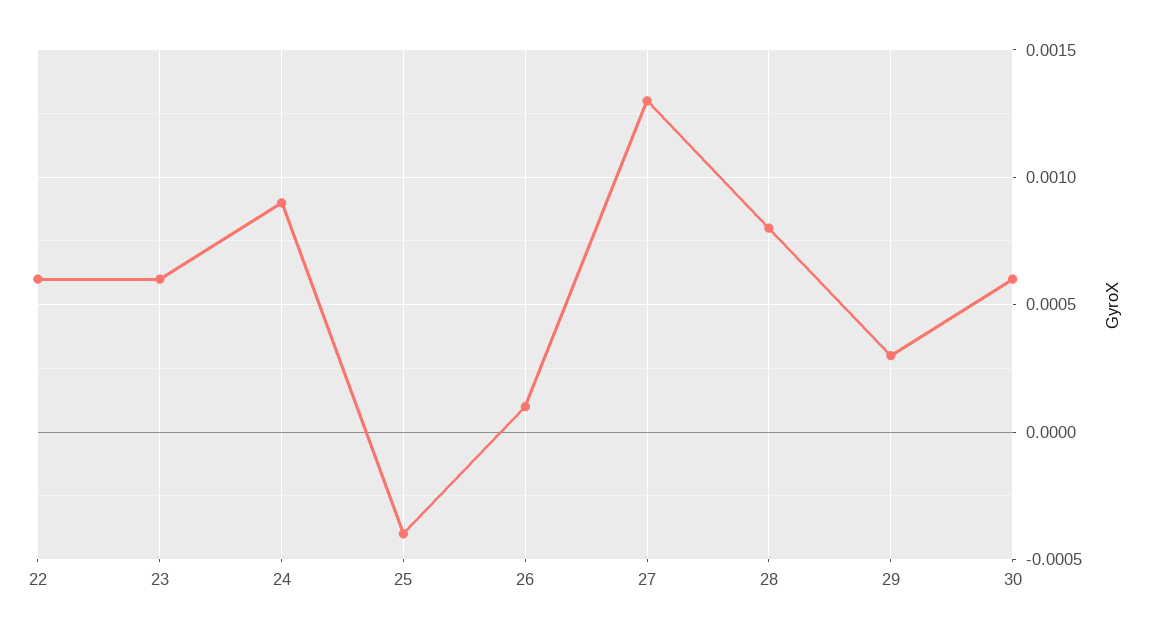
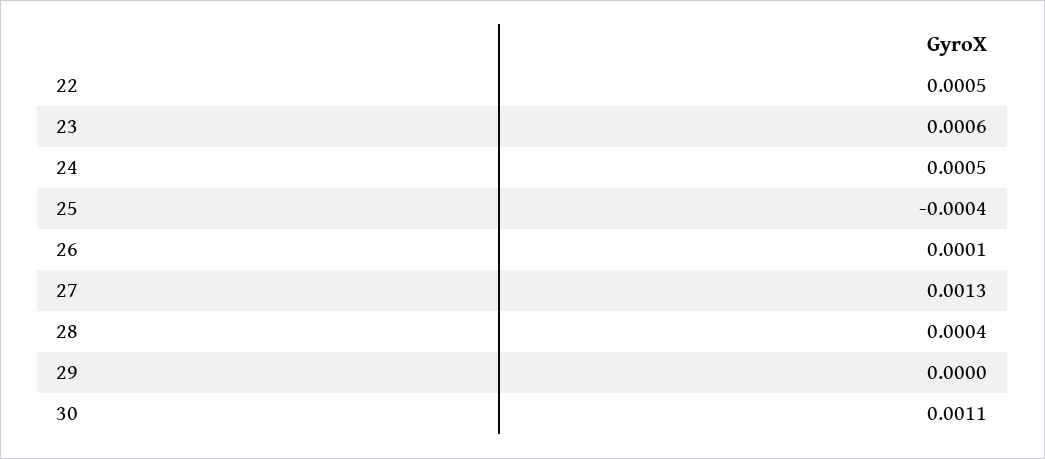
22: 0.0006 -> 0.0005
24: 0.0009 -> 0.0005
28: 0.0008 -> 0.0004
29: 0.0003 -> 0
30: 0.0006 -> 0.0011

